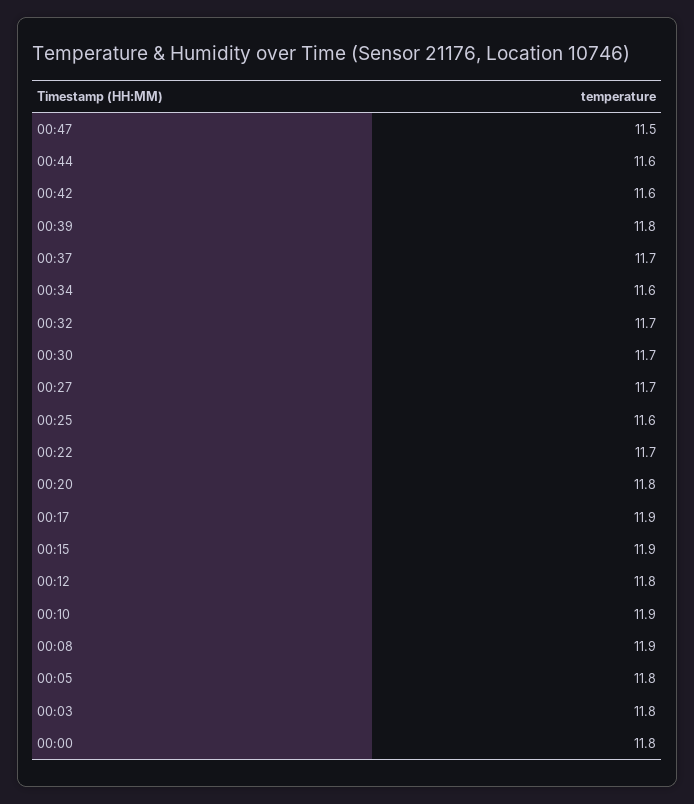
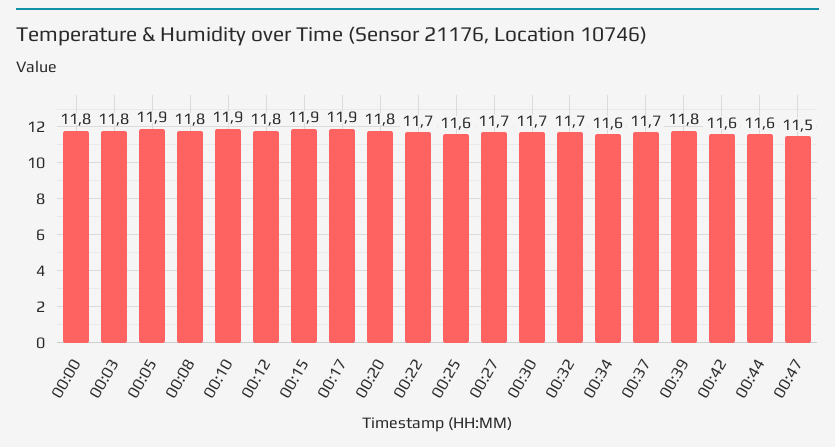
00:08: 11.9 -> 11.8
00:05: 11.8 -> 11.9

